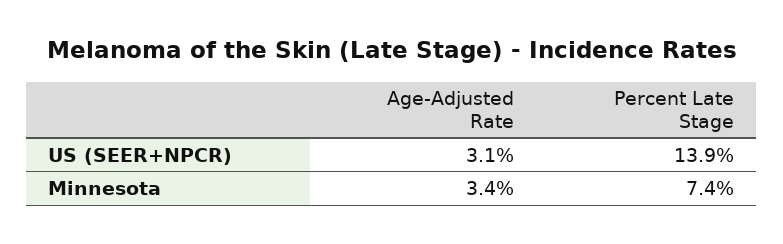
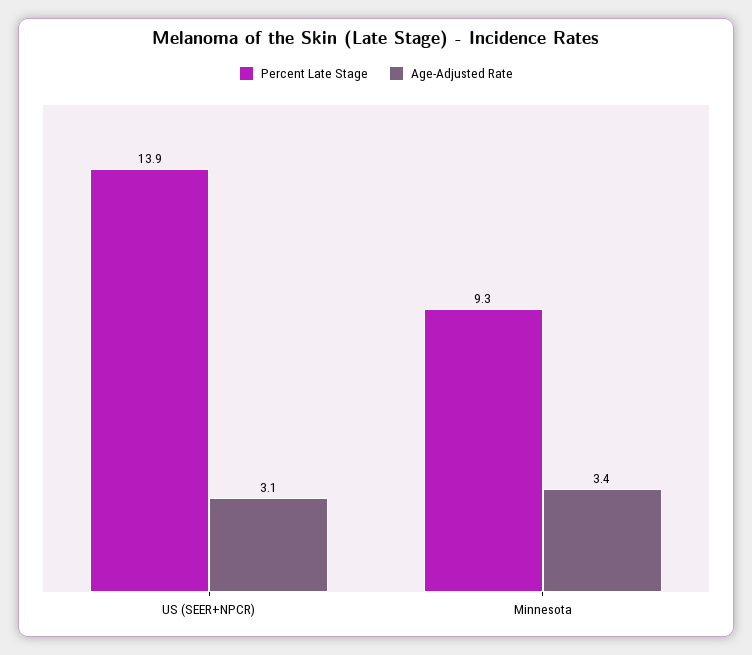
Percent Late Stage, Minnesota: 7.4 -> 9.3

